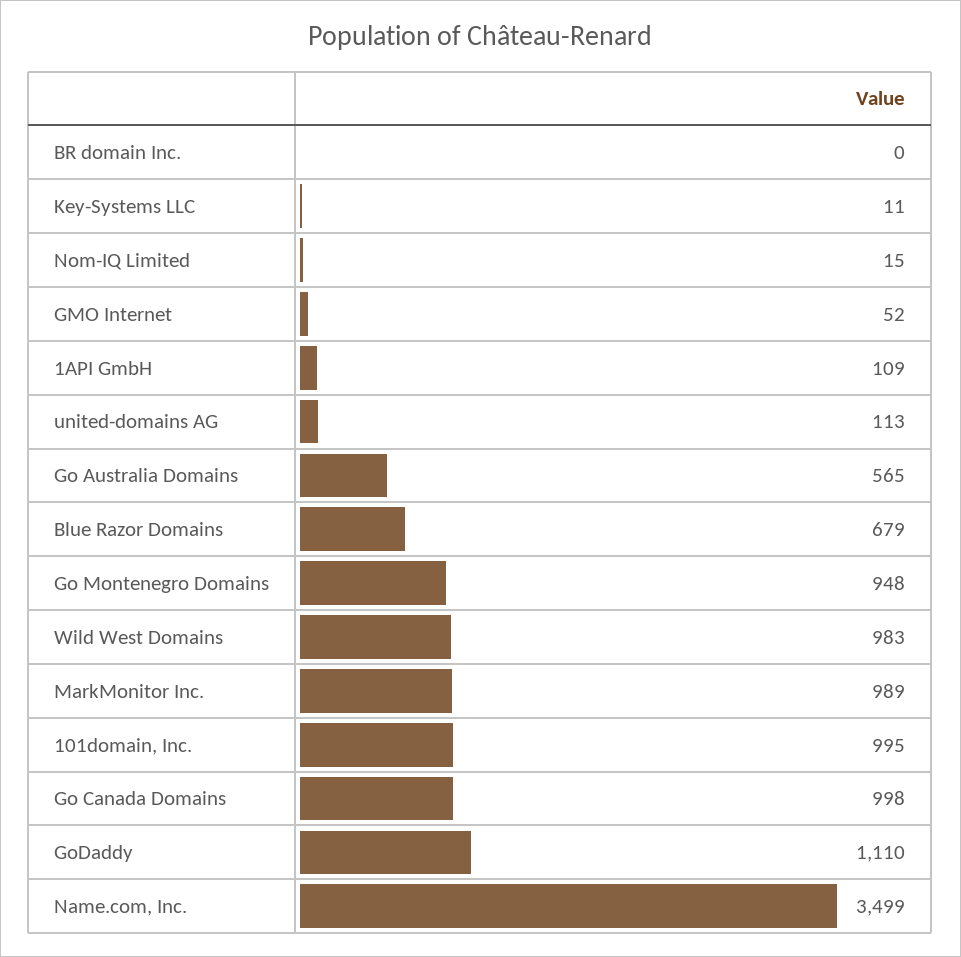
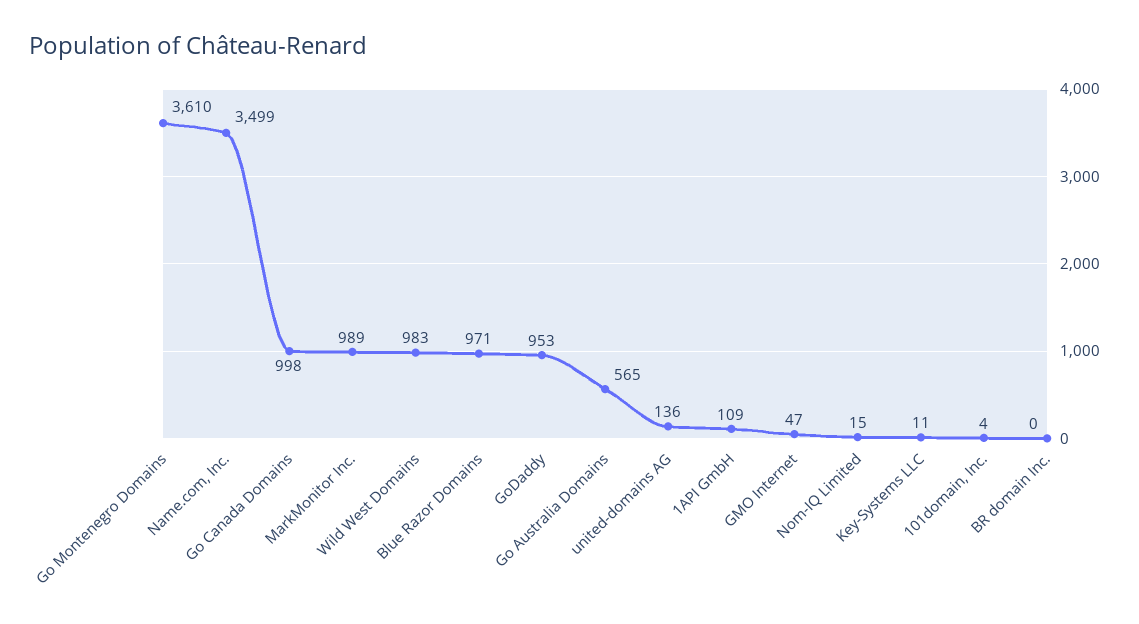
GMO Internet: 52 -> 47
united-domains AG: 113 -> 136
Blue Razor Domains: 679 -> 971
Go Montenegro Domains: 948 -> 3610
101domain, Inc.: 995 -> 4
GoDaddy: 1110 -> 953

